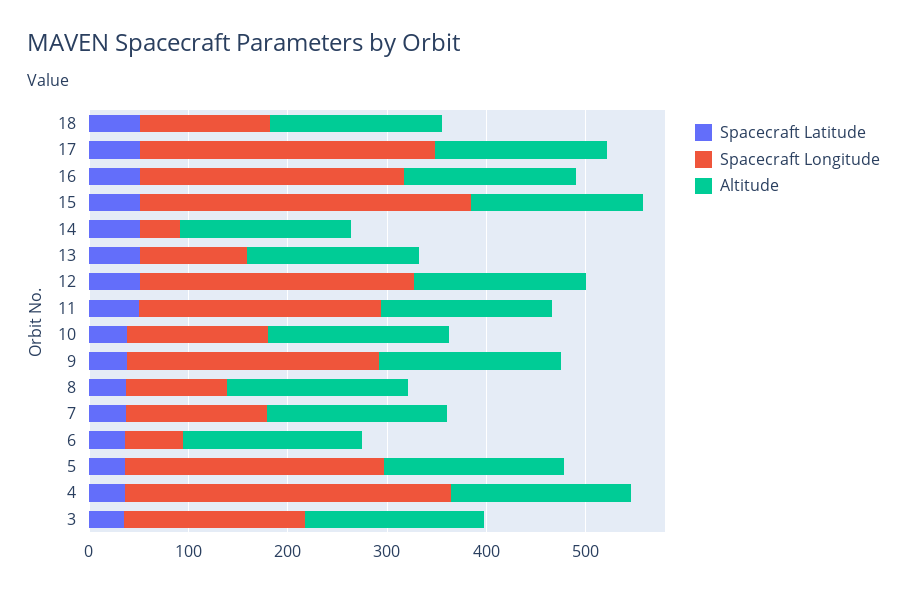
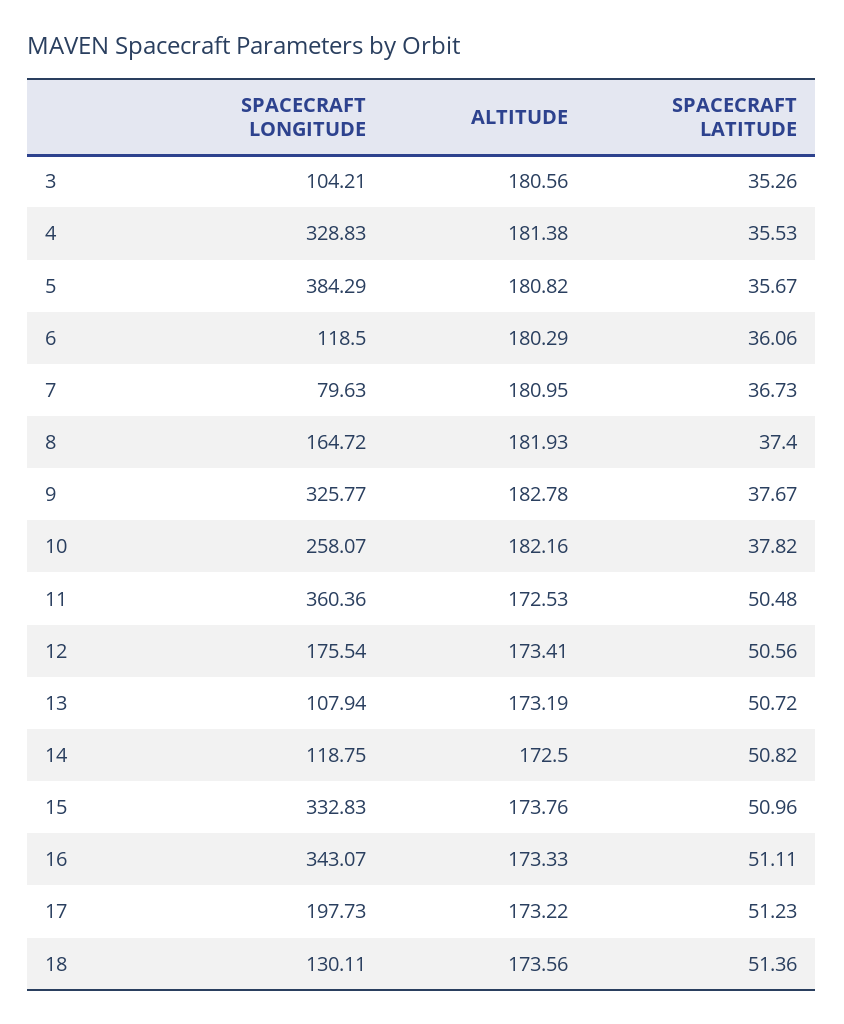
Spacecraft Longitude, 17: 300 -> 197.73
Spacecraft Longitude, 16: 260 -> 343.07
Spacecraft Longitude, 14: 40 -> 118.75
Spacecraft Longitude, 12: 280 -> 175.54
Spacecraft Longitude, 11: 240 -> 360.36
Spacecraft Longitude, 10: 140 -> 258.07
Spacecraft Longitude, 9: 260 -> 325.77
Spacecraft Longitude, 8: 100 -> 164.72
Spacecraft Longitude, 7: 140 -> 79.63
Spacecraft Longitude, 6: 60 -> 118.5
Spacecraft Longitude, 5: 260 -> 384.29
Spacecraft Longitude, 3: 180 -> 104.21

